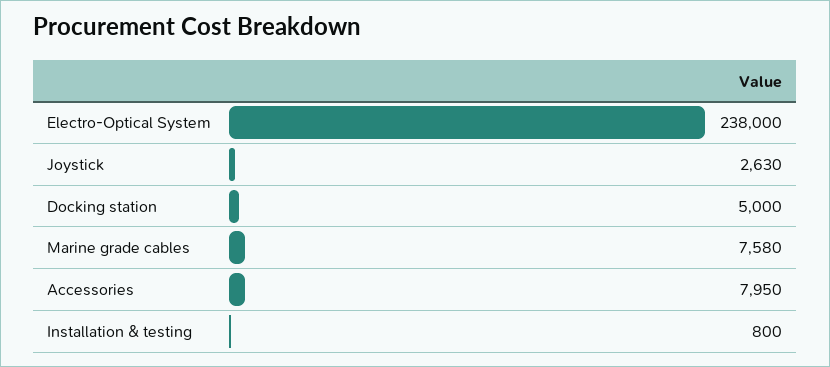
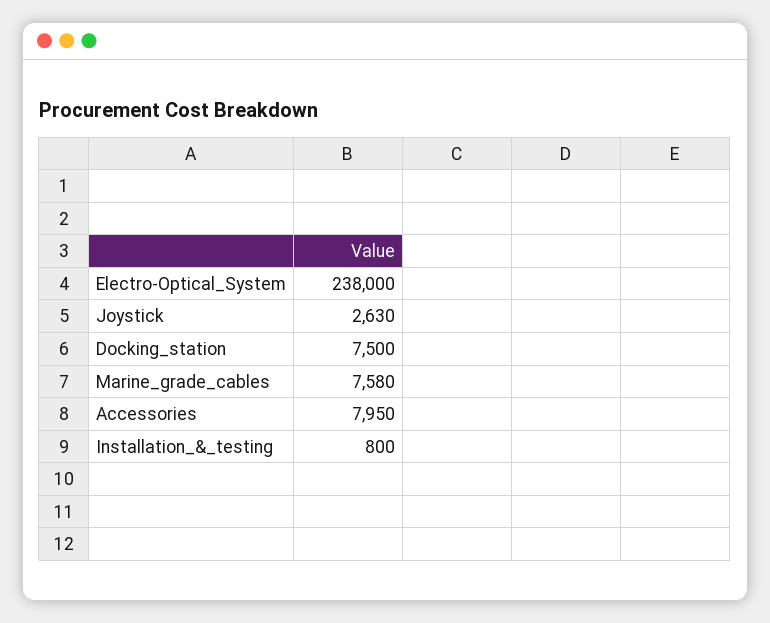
Docking station: 5000 -> 7500

